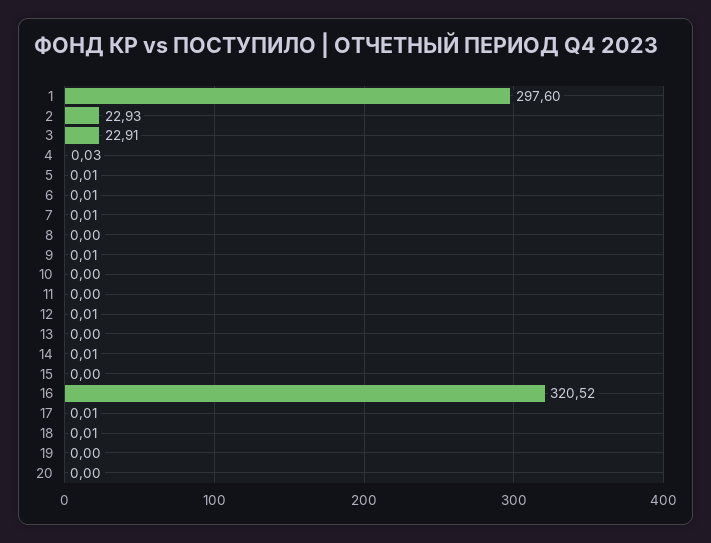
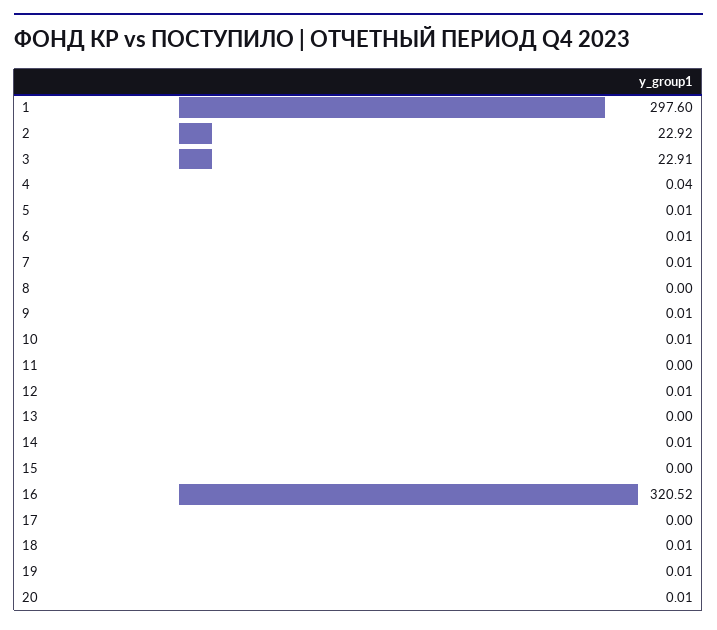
2: 22.93 -> 22.92
4: 0.03 -> 0.04
10: 0 -> 0.01
17: 0.01 -> 0
19: 0 -> 0.01
20: 0 -> 0.01

